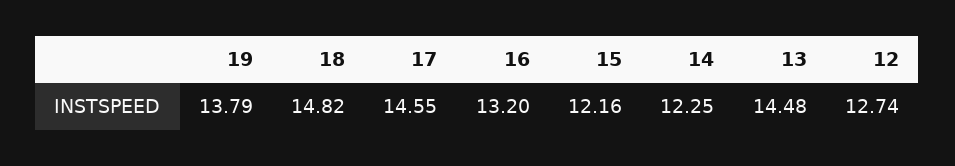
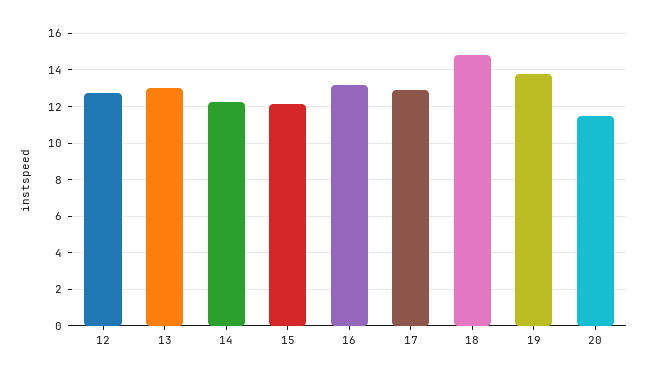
17: 14.55 -> 13
13: 14.48 -> 13
20: none -> 11.5

